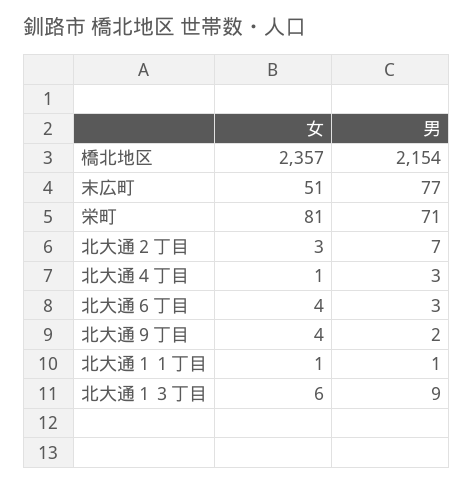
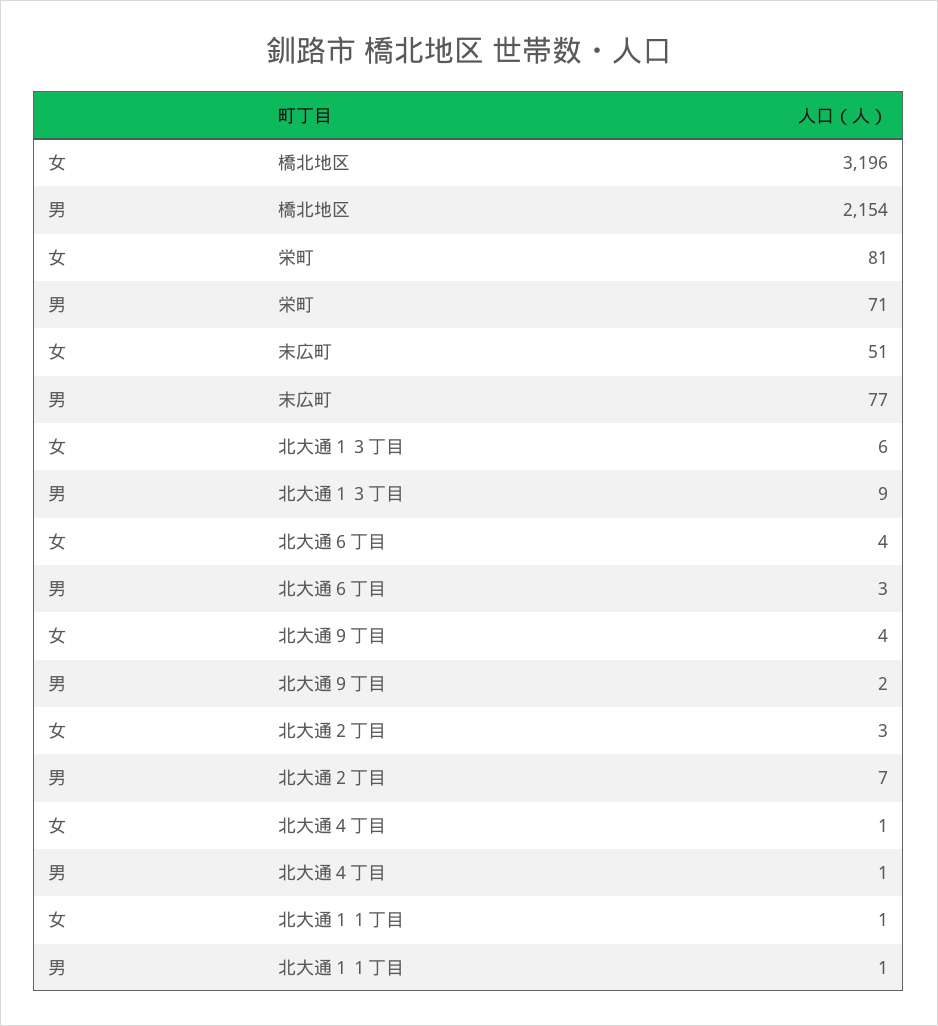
女, 橋北地区: 2357 -> 3196
男, 北大通４丁目: 3 -> 1

